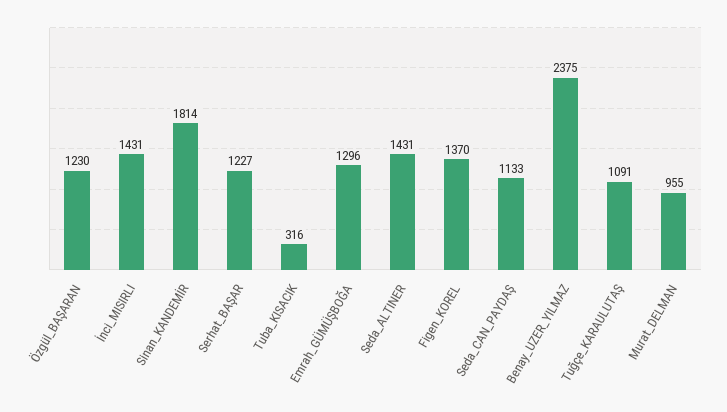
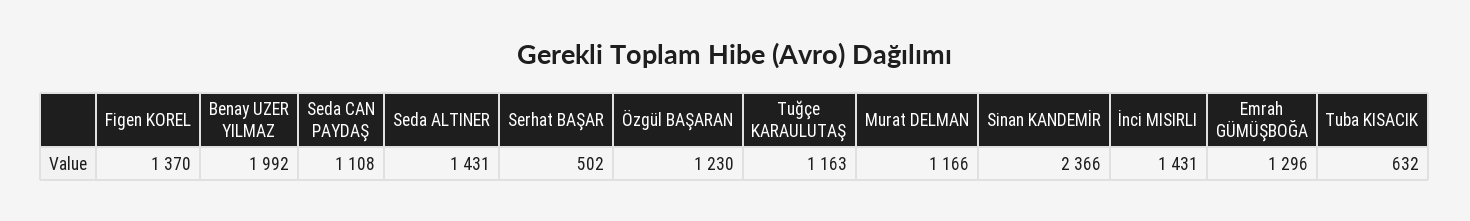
Sinan_KANDEMİR: 1814 -> 2366
Serhat_BAŞAR: 1227 -> 502
Tuba_KISACIK: 316 -> 632
Seda_CAN_PAYDAŞ: 1133 -> 1108
Benay_UZER_YILMAZ: 2375 -> 1992
Tuğçe_KARAULUTAŞ: 1091 -> 1163
Murat_DELMAN: 955 -> 1166

